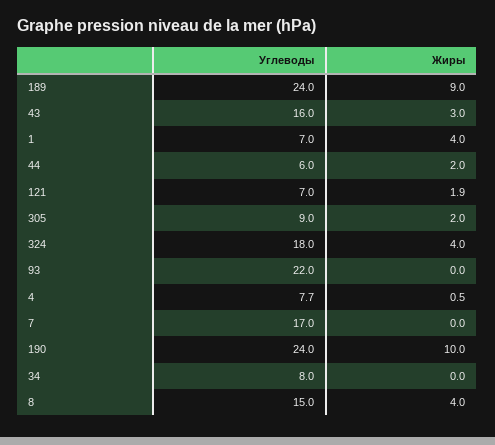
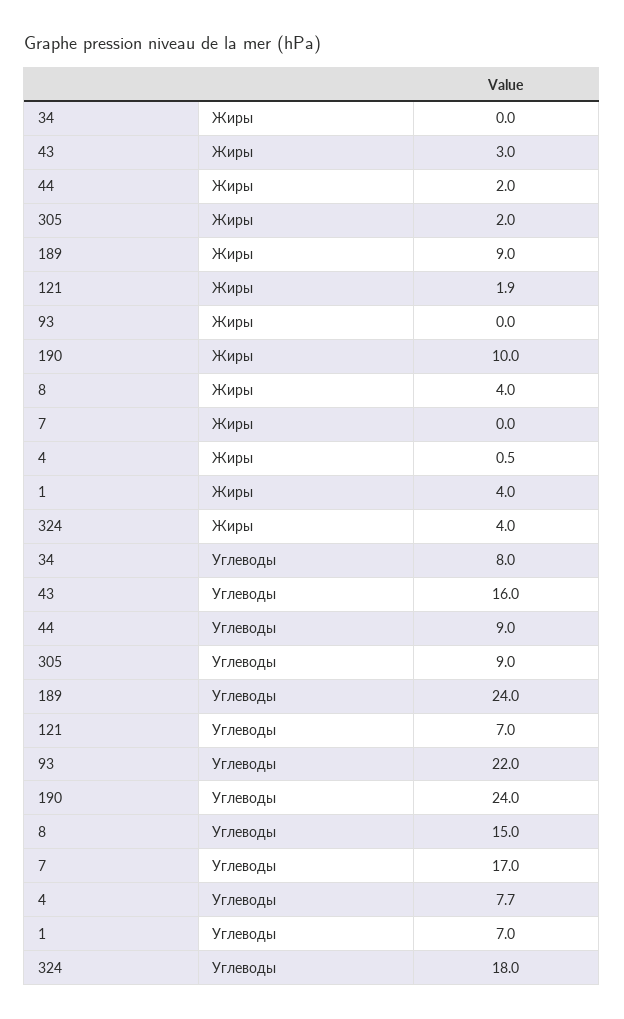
Углеводы, 44: 6 -> 9

